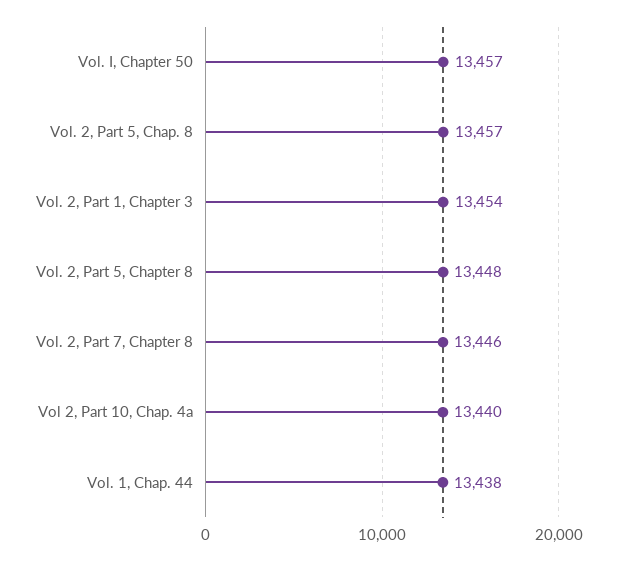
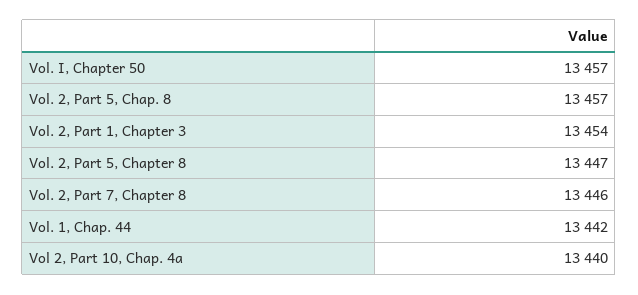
Vol. 2, Part 5, Chapter 8: 13448 -> 13447
Vol. 1, Chap. 44: 13438 -> 13442

